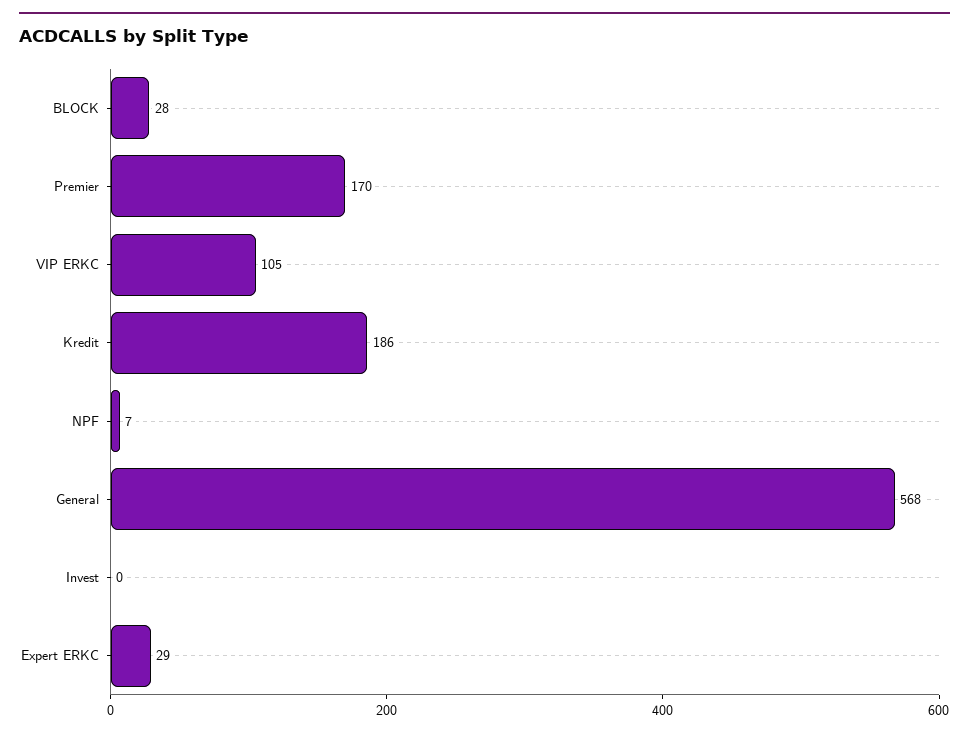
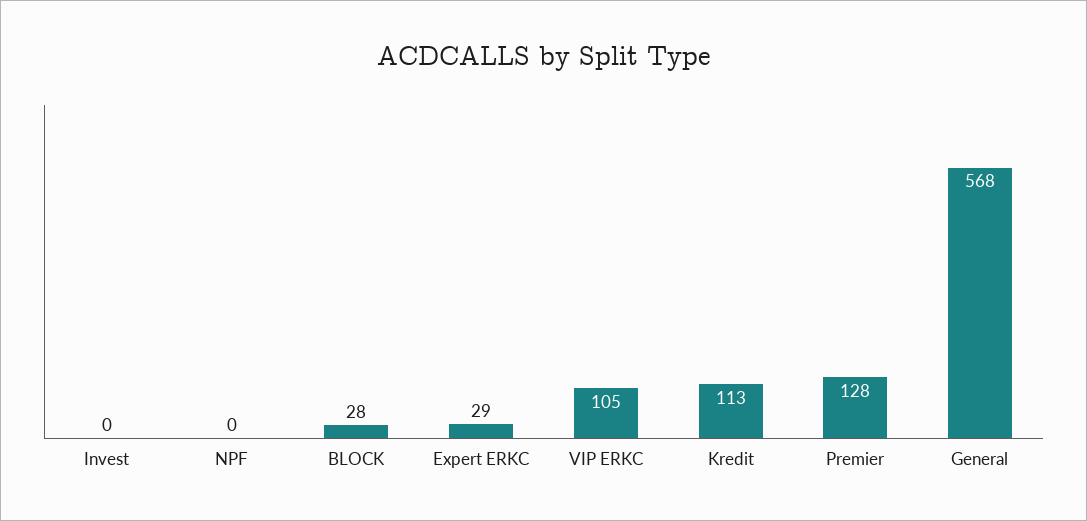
Premier: 170 -> 128
Kredit: 186 -> 113
NPF: 7 -> 0

